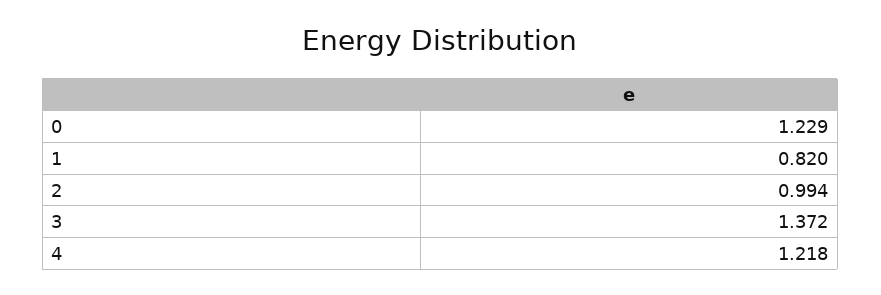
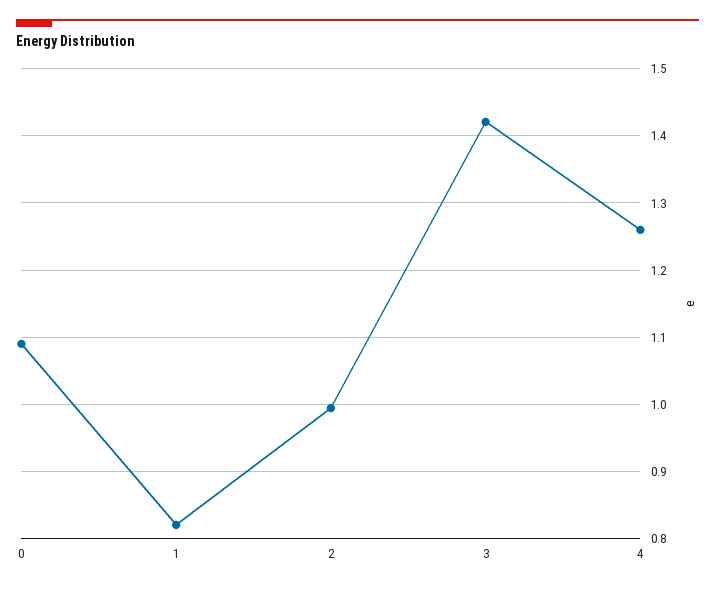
0: 1.229 -> 1.09
3: 1.372 -> 1.42
4: 1.218 -> 1.26

